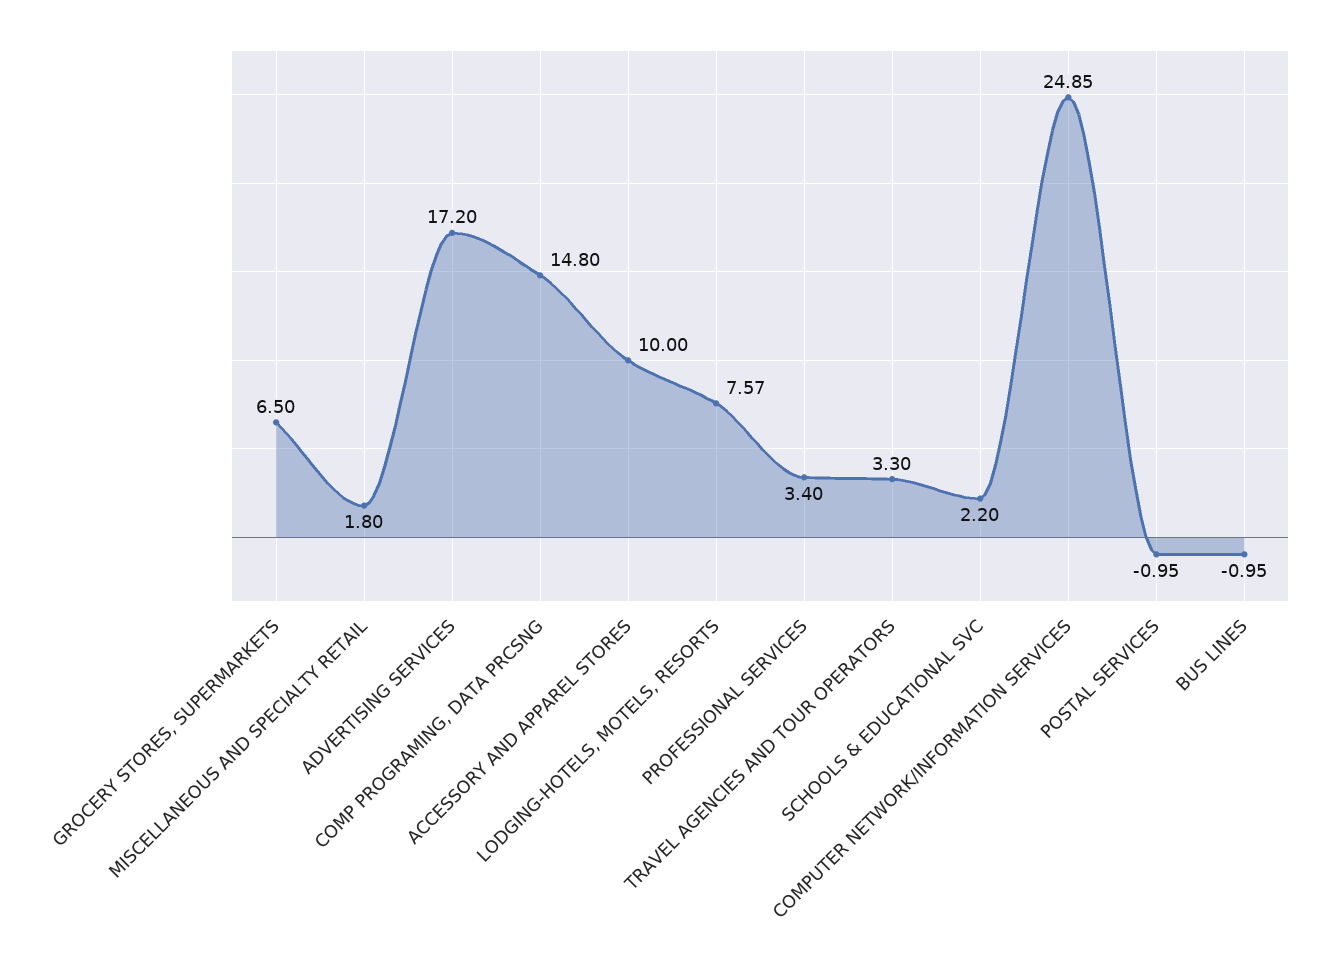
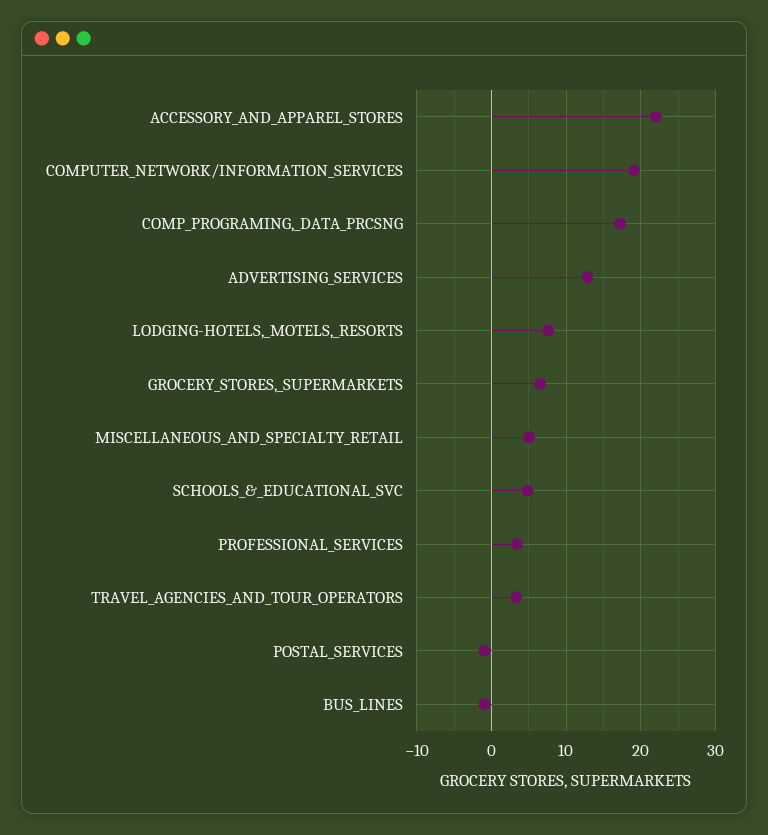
MISCELLANEOUS AND SPECIALTY RETAIL: 1.8 -> 5
ADVERTISING SERVICES: 17.2 -> 13
COMP PROGRAMING, DATA PRCSNG: 14.8 -> 17
ACCESSORY AND APPAREL STORES: 10 -> 22
SCHOOLS & EDUCATIONAL SVC: 2.2 -> 5
COMPUTER NETWORK/INFORMATION SERVICES: 24.85 -> 19

